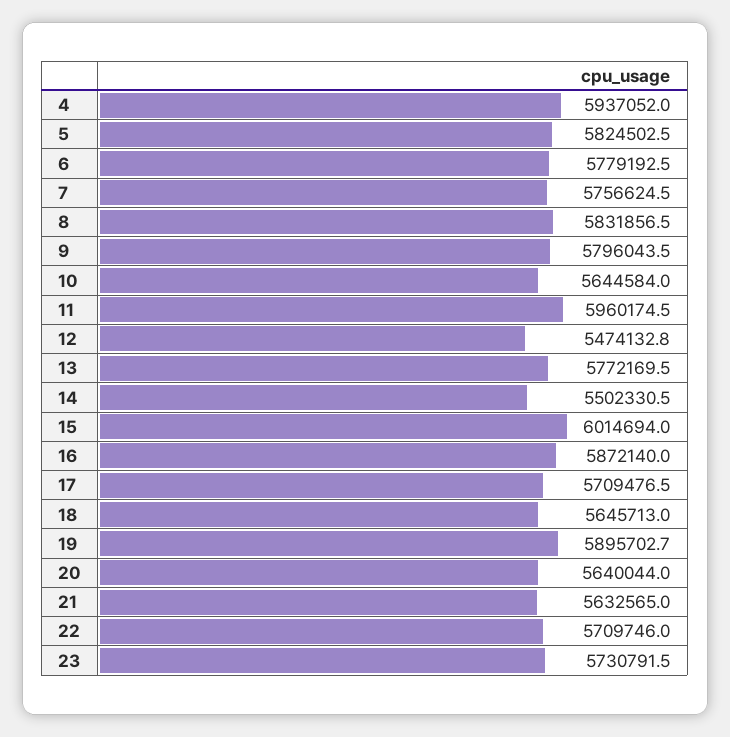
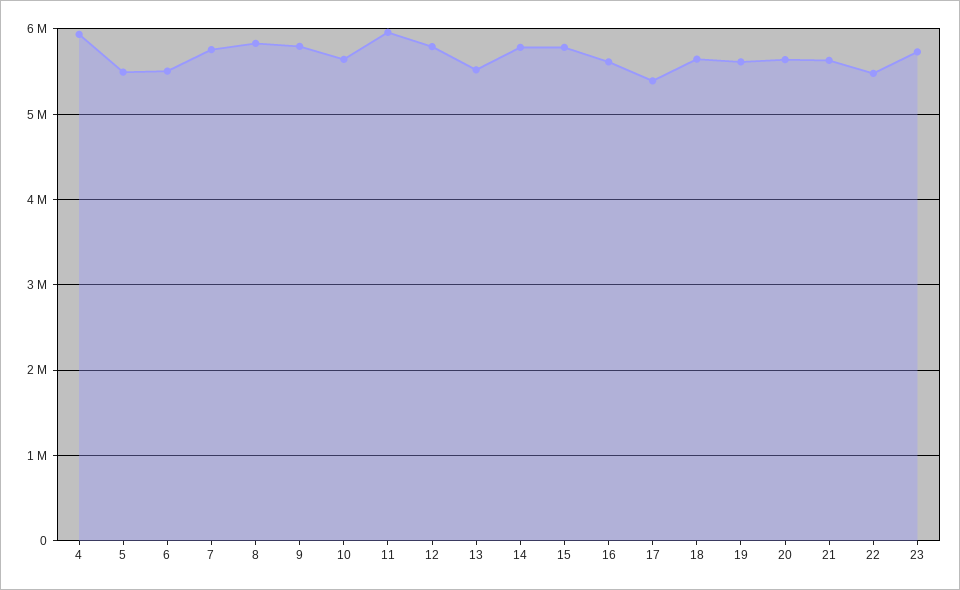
5: 5824502.5 -> 5500000
6: 5779192.5 -> 5500000
12: 5474132.8 -> 5800000
13: 5772169.5 -> 5500000
14: 5502330.5 -> 5800000
15: 6014694 -> 5800000
16: 5872140 -> 5600000
17: 5709476.5 -> 5400000
19: 5895702.7 -> 5600000
22: 5709746 -> 5500000

